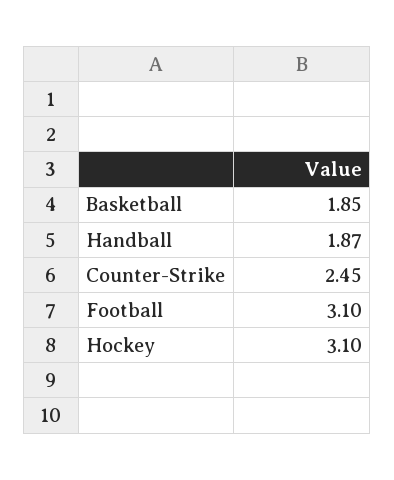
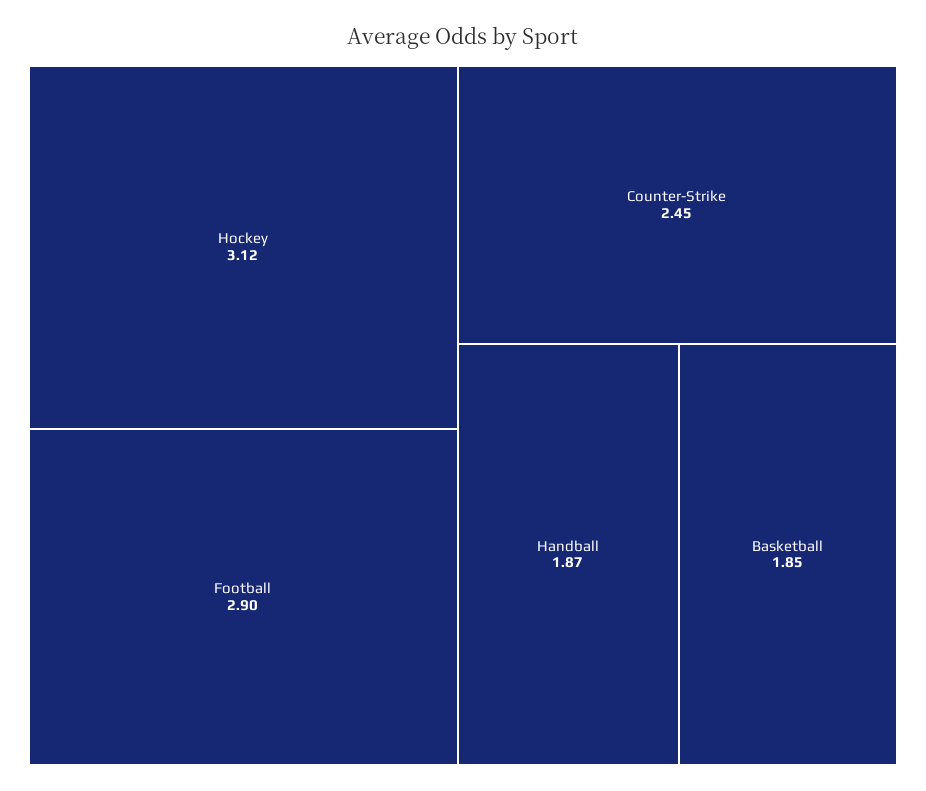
Football: 3.1 -> 2.9
Hockey: 3.1 -> 3.12

